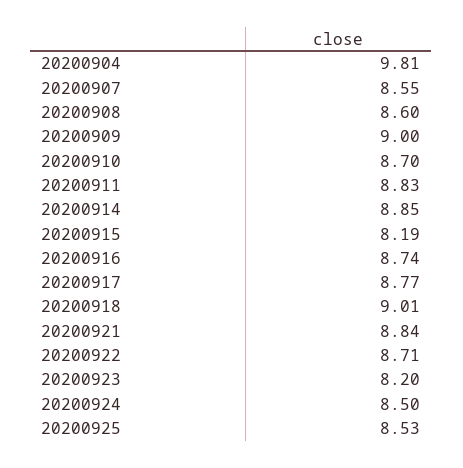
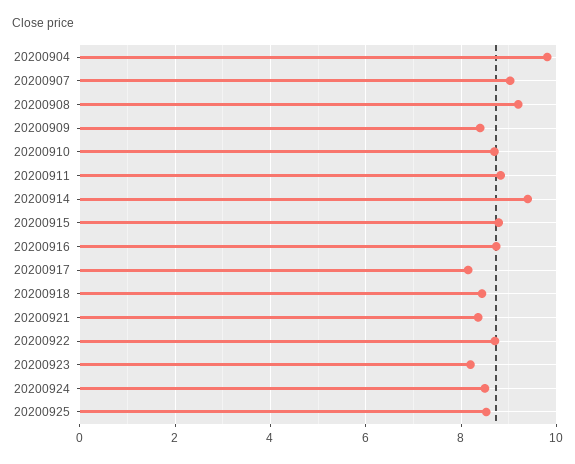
20200907: 8.55 -> 9
20200908: 8.6 -> 9.2
20200909: 9 -> 8.4
20200914: 8.85 -> 9.4
20200915: 8.19 -> 8.8
20200917: 8.77 -> 8.2
20200918: 9.01 -> 8.4
20200921: 8.84 -> 8.4

